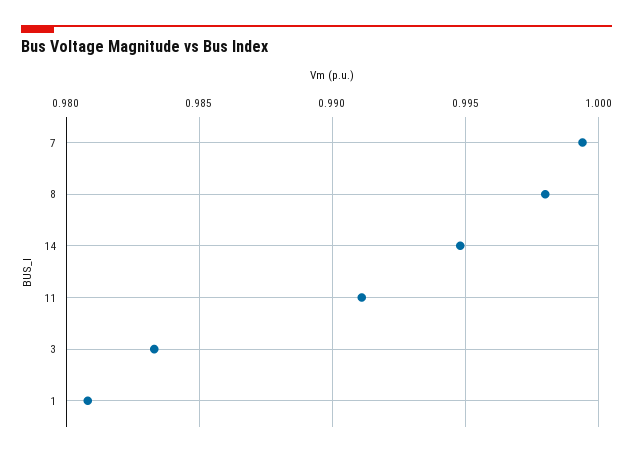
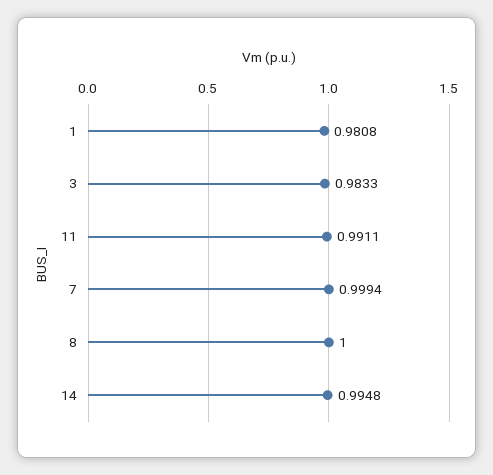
8: 0.998 -> 1

